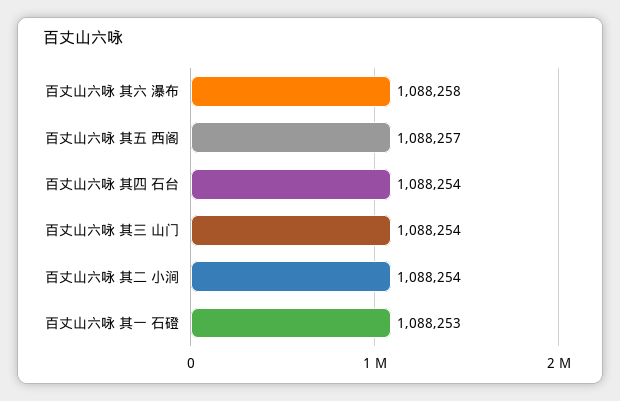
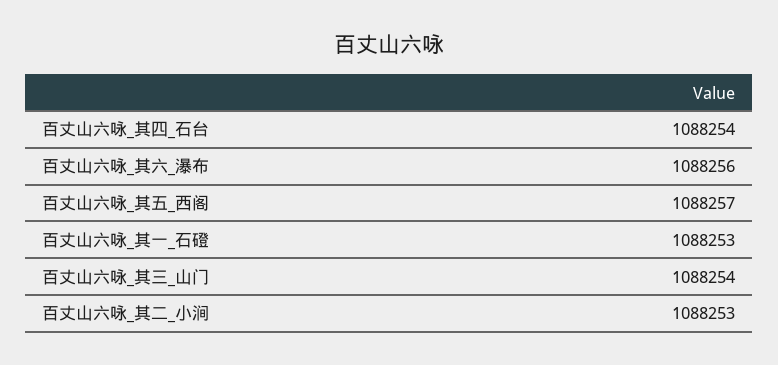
百丈山六咏 其六 瀑布: 1088258 -> 1088256
百丈山六咏 其二 小涧: 1088254 -> 1088253

